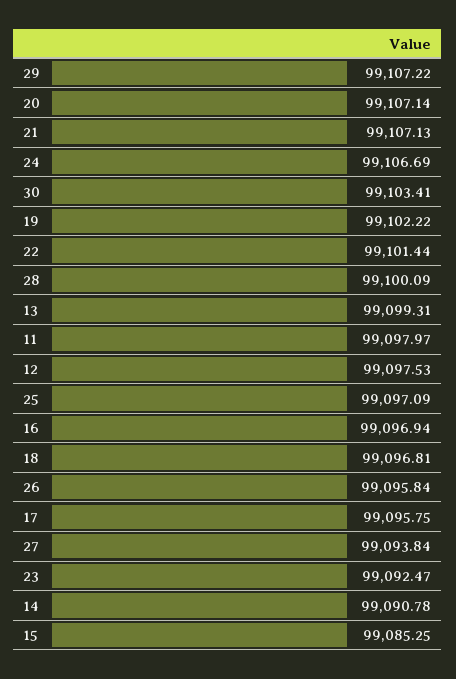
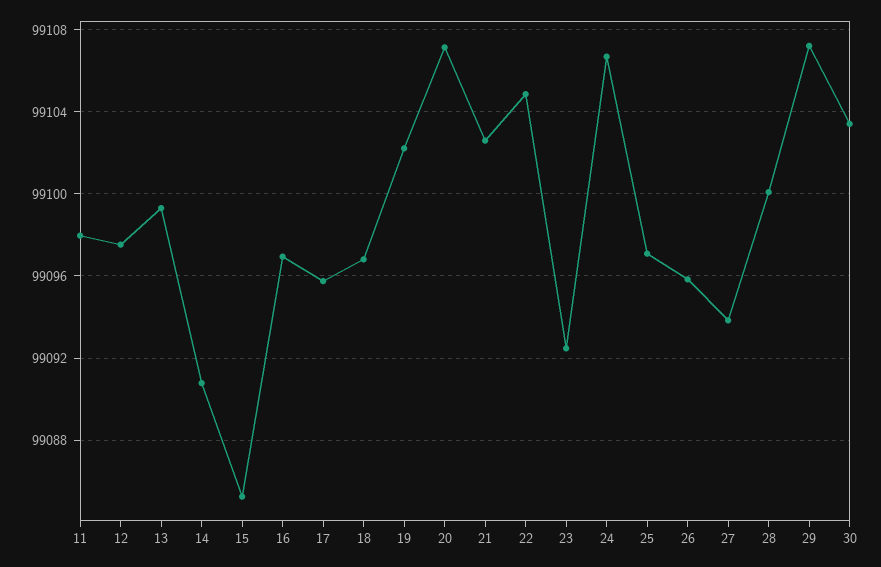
21: 99107.13 -> 99102.5
22: 99101.44 -> 99105

